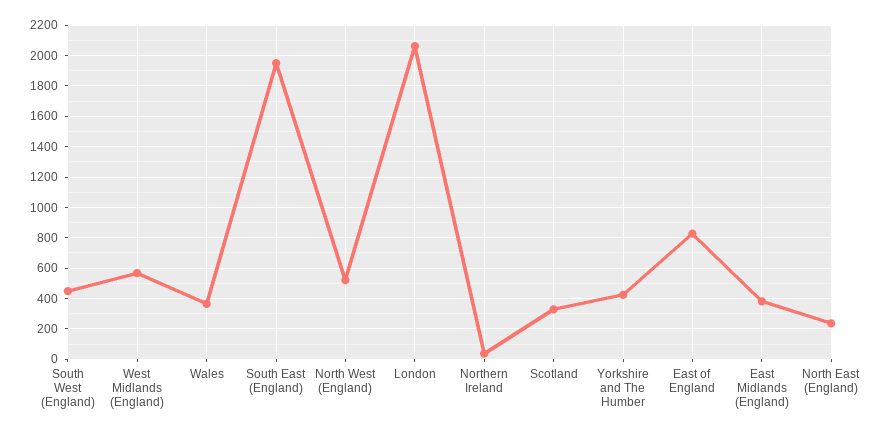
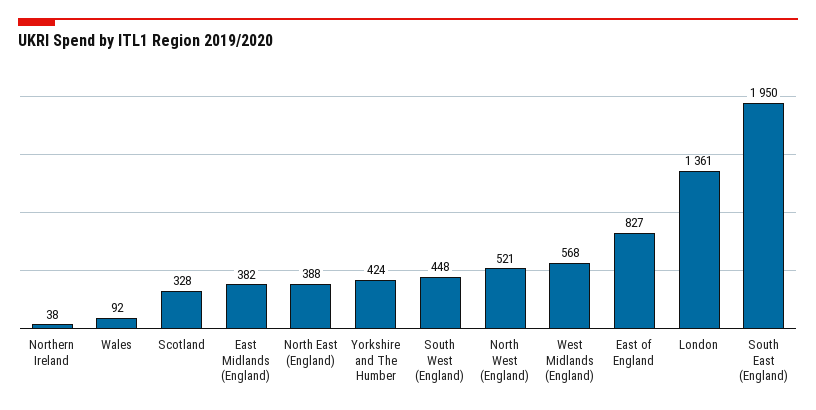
Wales: 350 -> 92
London: 2050 -> 1361
North East (England): 250 -> 388

